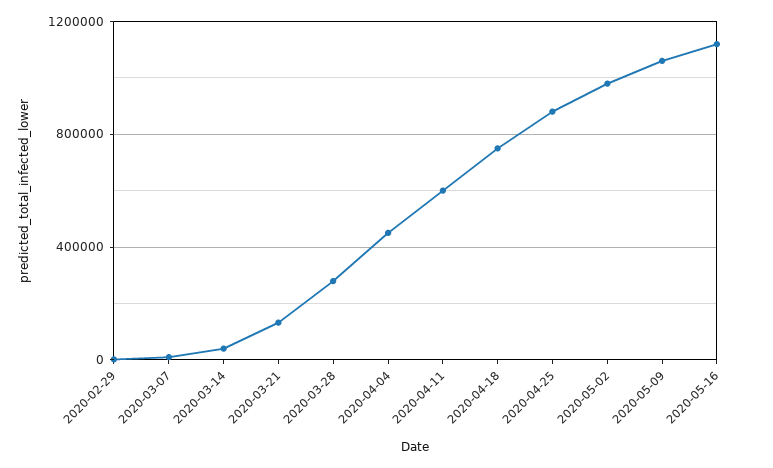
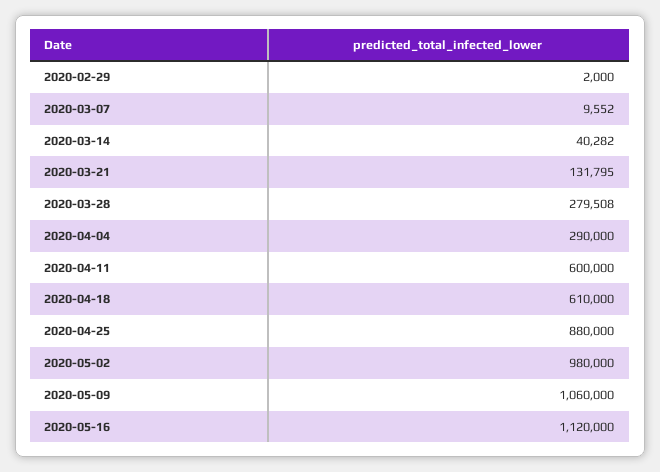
2020-04-04: 450000 -> 290000
2020-04-18: 750000 -> 610000

